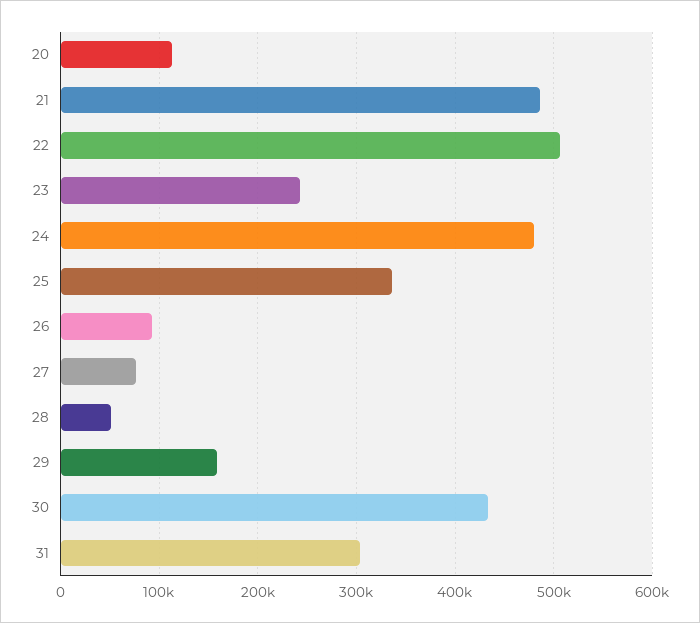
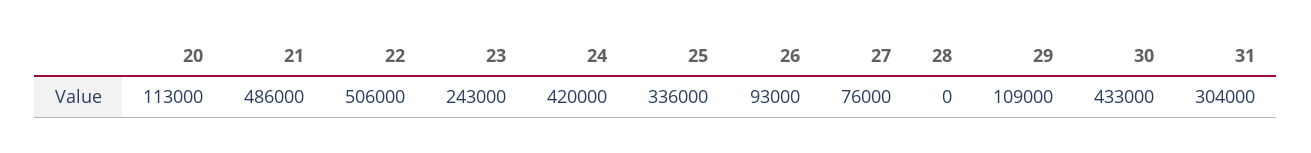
24: 480000 -> 420000
28: 50000 -> 0
29: 160000 -> 109000

